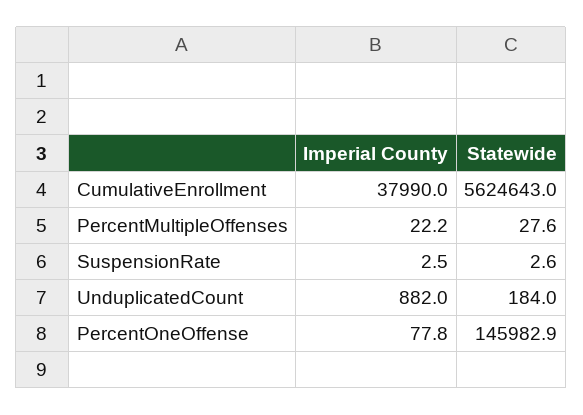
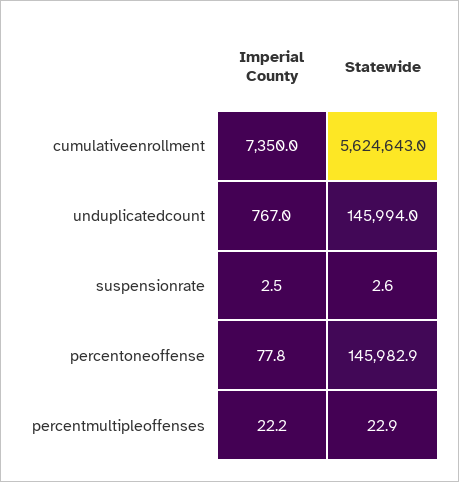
Imperial County, CumulativeEnrollment: 37990 -> 7350
Statewide, PercentMultipleOffenses: 27.6 -> 22.9
Imperial County, UnduplicatedCount: 882 -> 767
Statewide, UnduplicatedCount: 184 -> 145994

